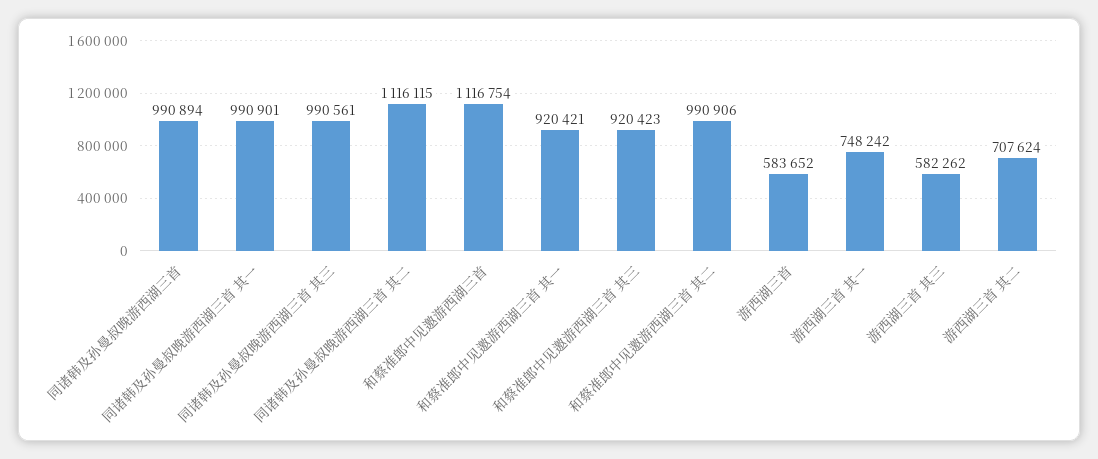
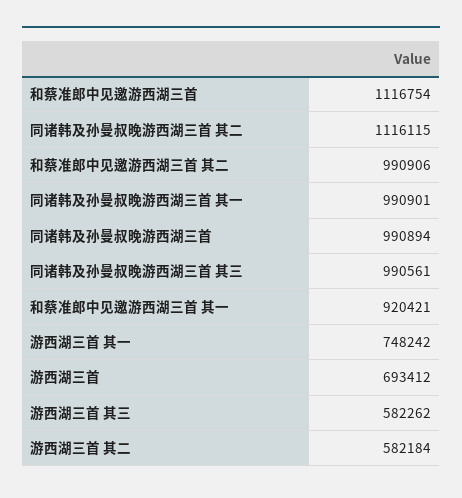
和蔡准郎中见邀游西湖三首 其三: 920423 -> none
游西湖三首: 583652 -> 693412
游西湖三首 其二: 707624 -> 582184

